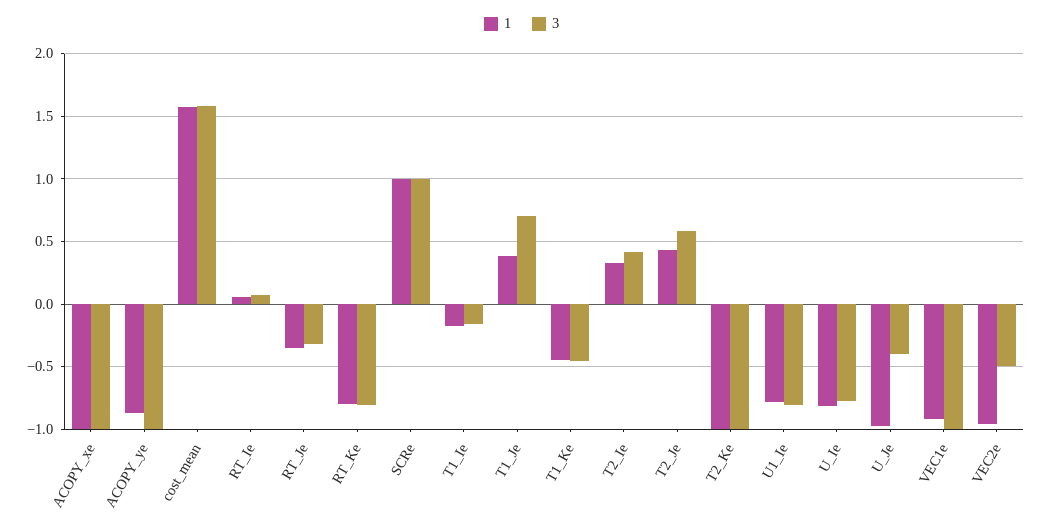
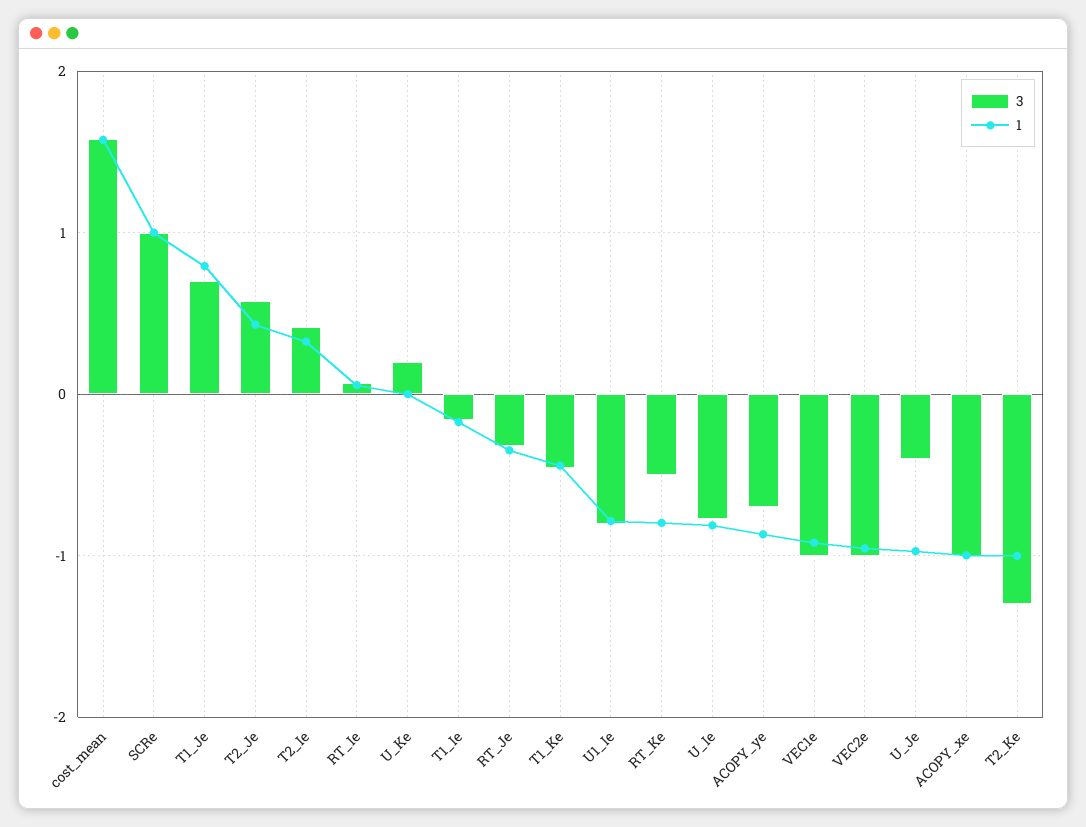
3, ACOPY_ye: -1 -> -0.7
3, RT_Ke: -0.8 -> -0.5
1, T1_Je: 0.4 -> 0.8
3, T2_Ke: -1 -> -1.3
3, VEC2e: -0.5 -> -1
3, U_Ke: none -> 0.2
1, U_Ke: none -> 0

